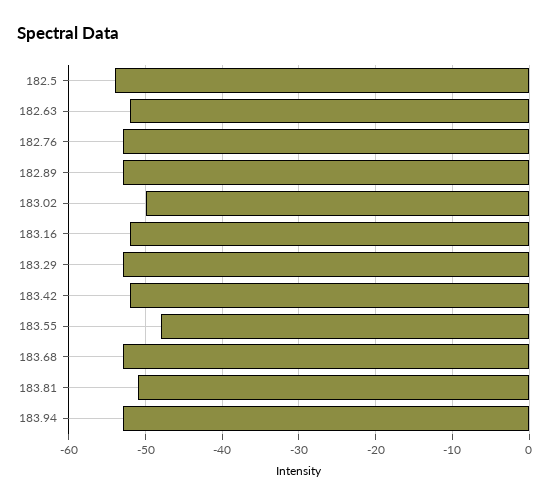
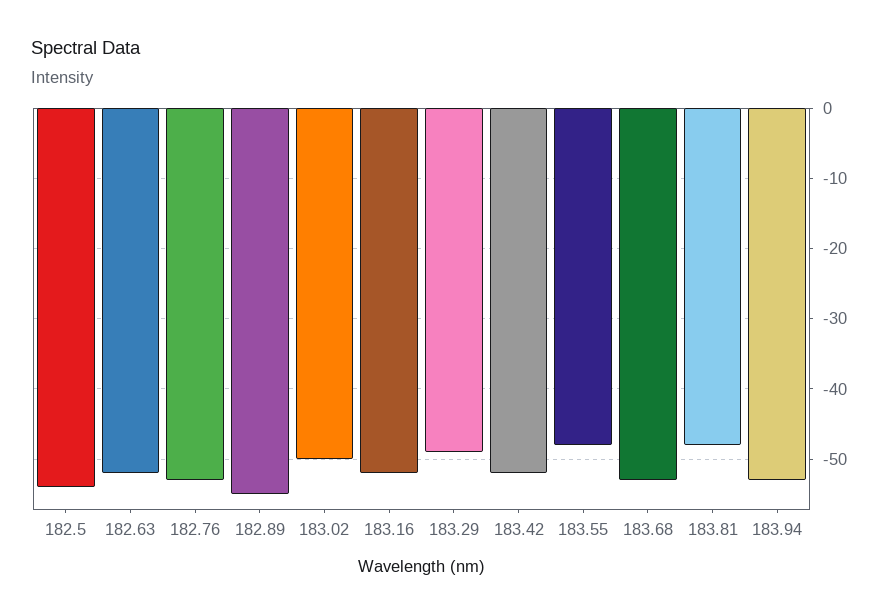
182.89: -53 -> -55
183.29: -53 -> -49
183.81: -51 -> -48

